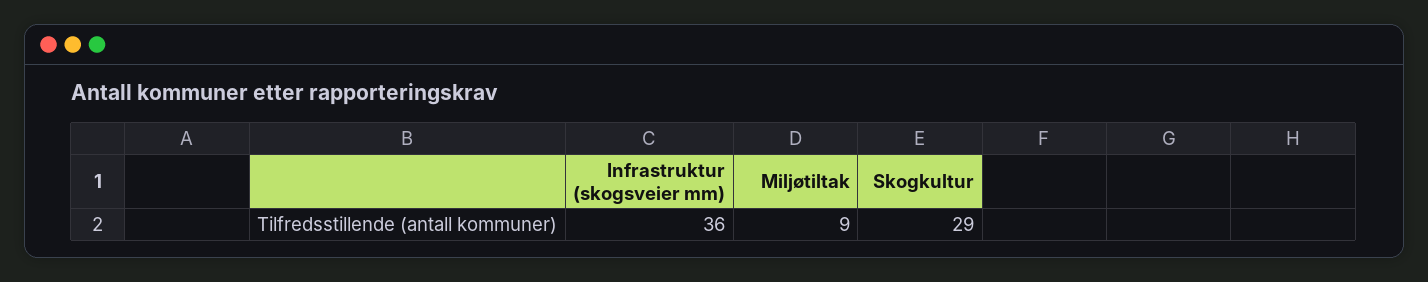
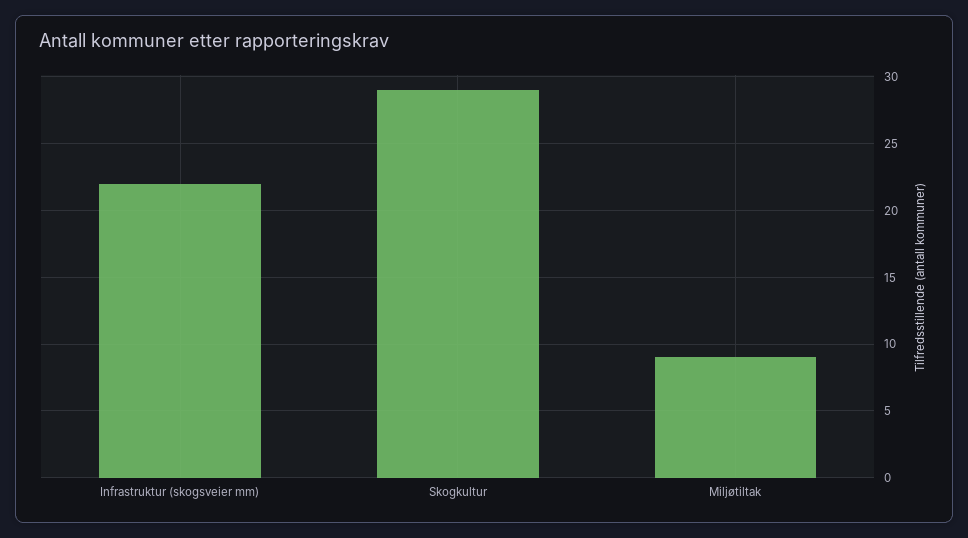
Infrastruktur (skogsveier mm): 36 -> 22

